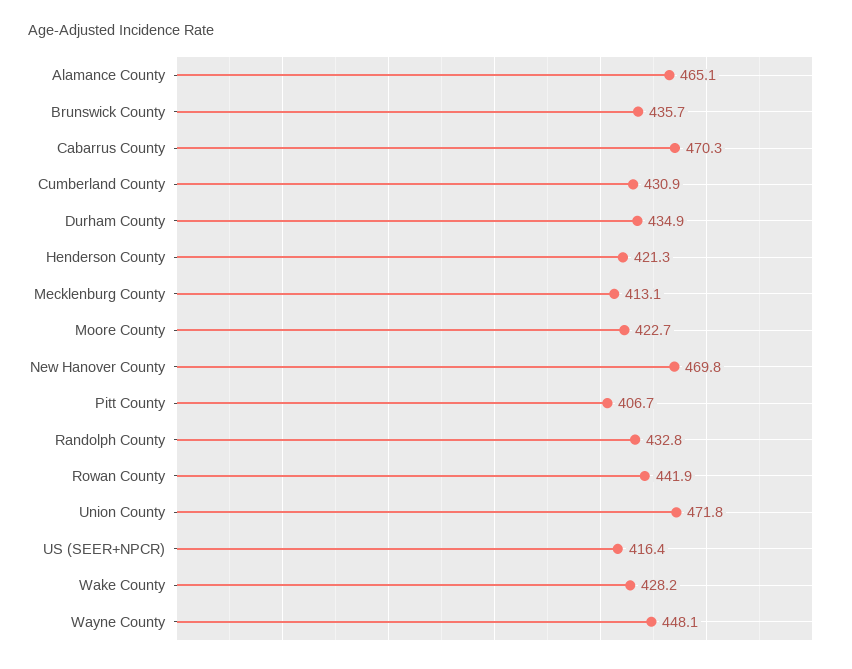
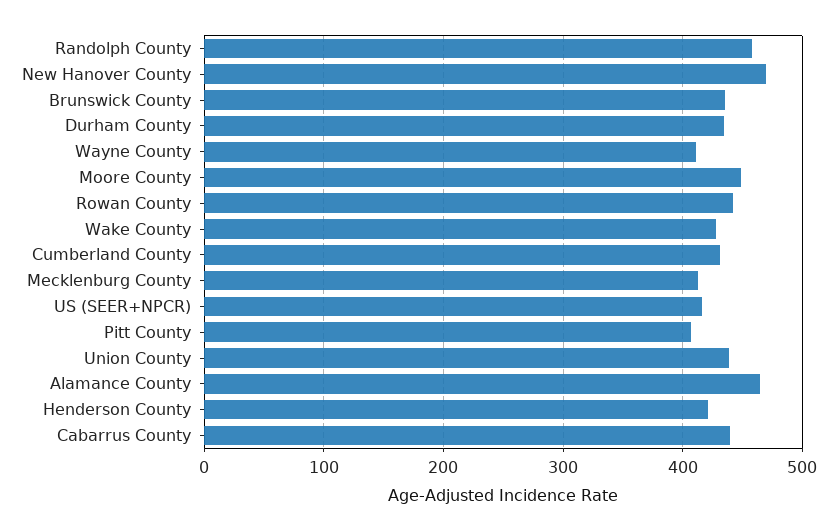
Cabarrus County: 470.3 -> 440
Moore County: 422.7 -> 450
Randolph County: 432.8 -> 460
Union County: 471.8 -> 440
Wayne County: 448.1 -> 410

